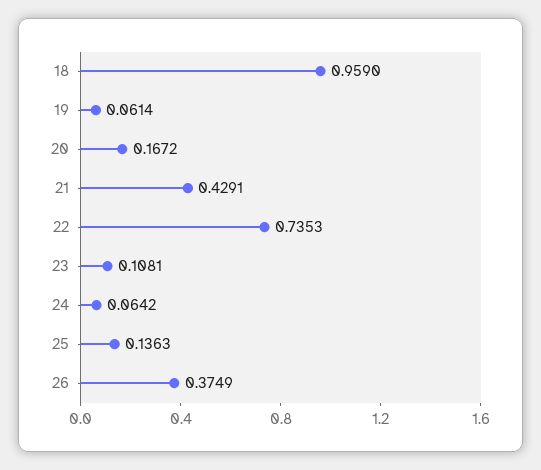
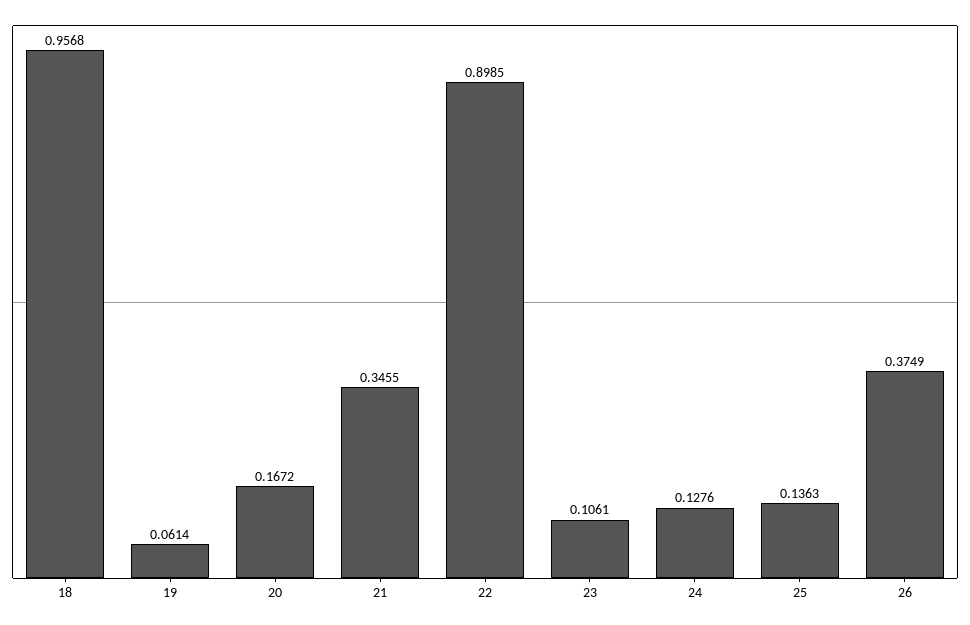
18: 0.959 -> 0.9568
21: 0.4291 -> 0.3455
22: 0.7353 -> 0.8985
23: 0.1081 -> 0.1061
24: 0.0642 -> 0.1276

